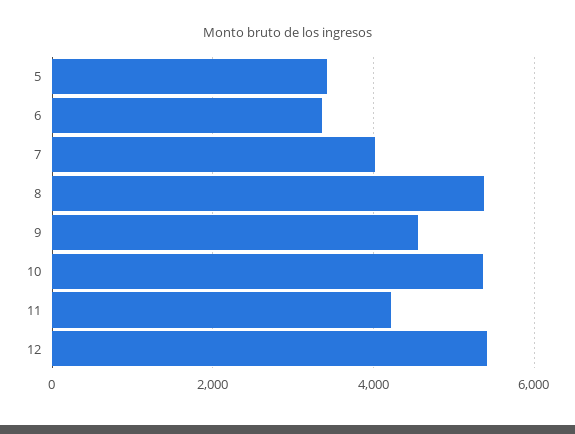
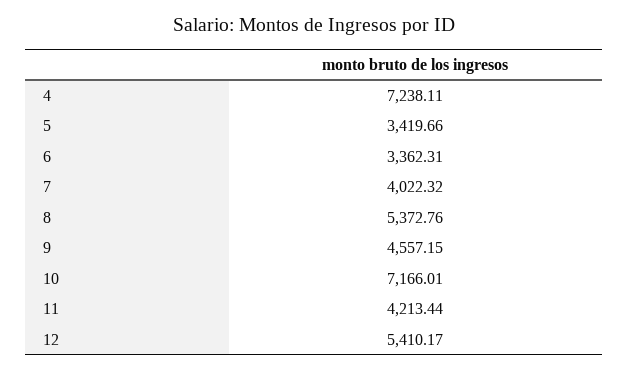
10: 5400 -> 7166.01
4: none -> 7238.11

